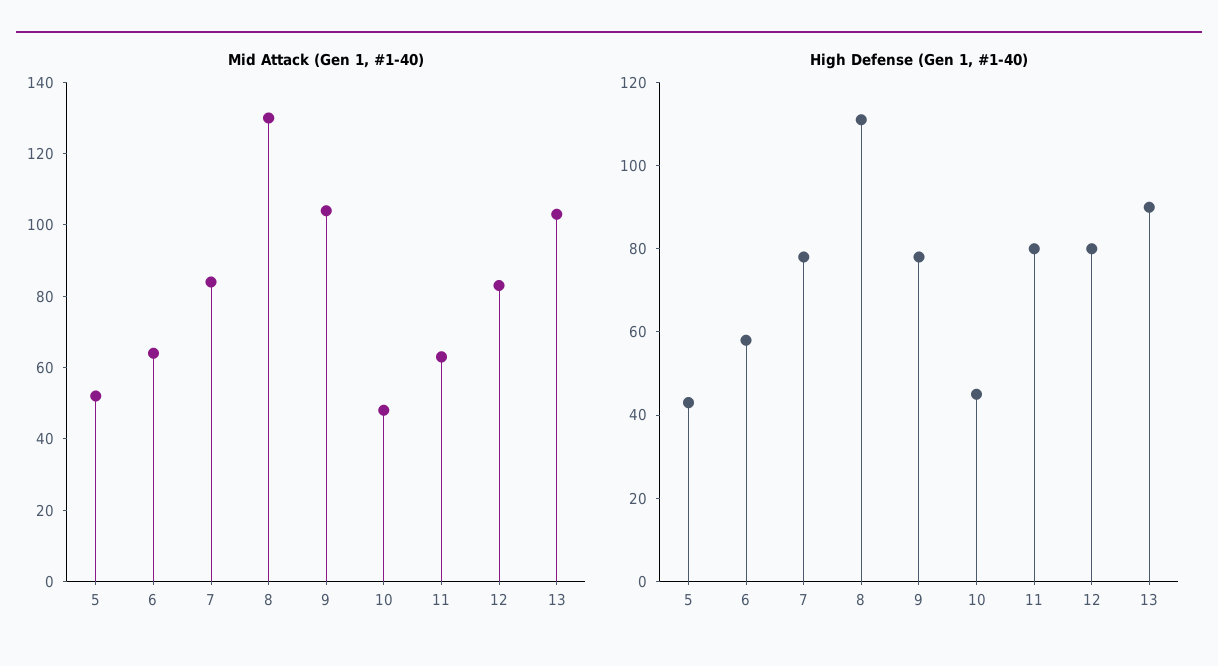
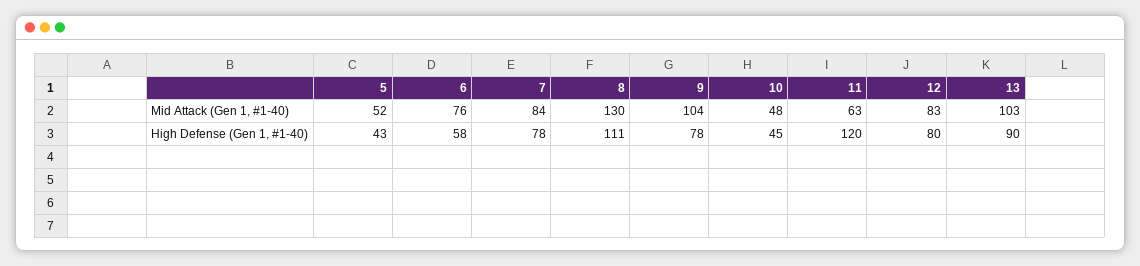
Mid Attack (Gen 1, #1-40), 6: 65 -> 76
High Defense (Gen 1, #1-40), 11: 80 -> 120

